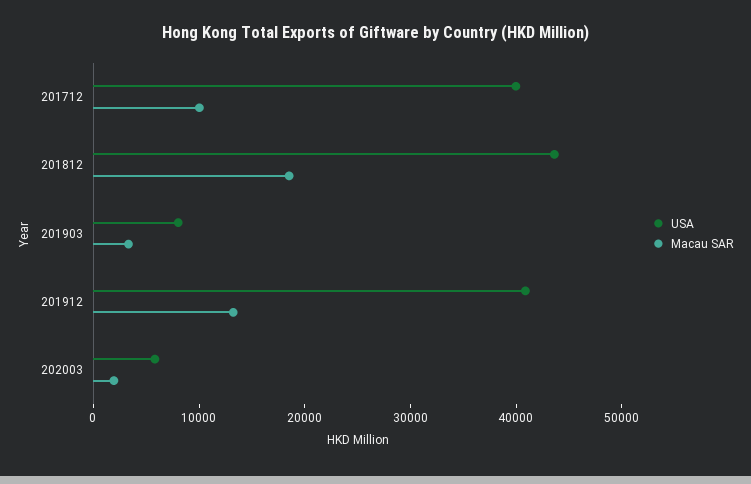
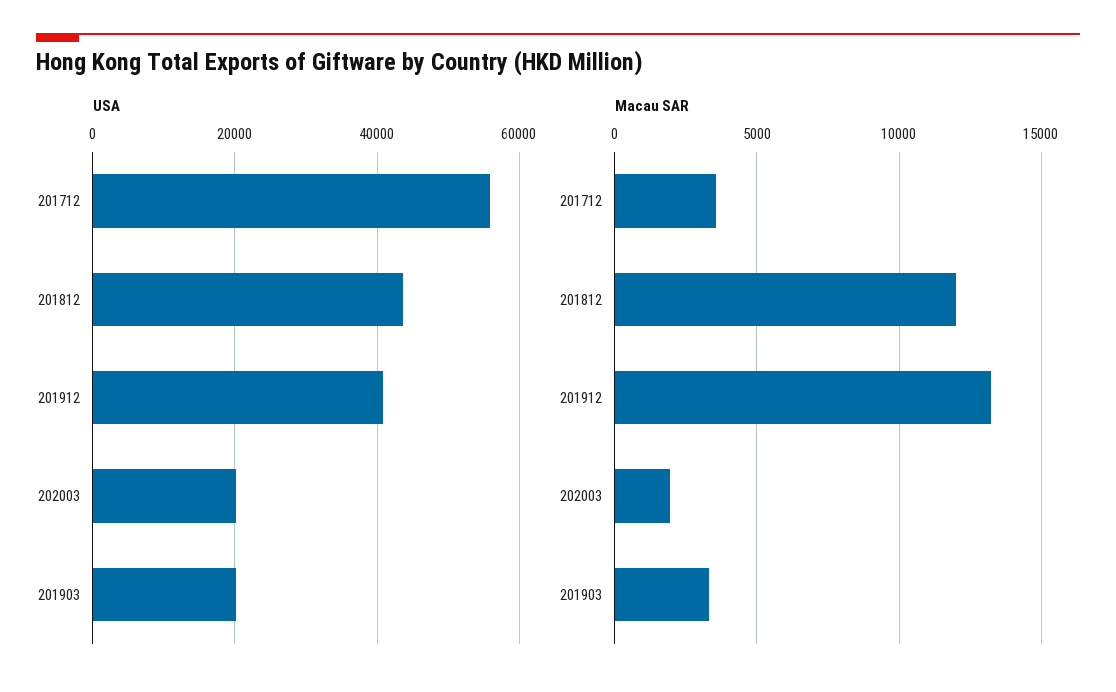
USA, 201712: 40000 -> 56000
Macau SAR, 201712: 10000 -> 3500
Macau SAR, 201812: 18000 -> 12000
USA, 201903: 8000 -> 20000
USA, 202003: 6000 -> 20000

